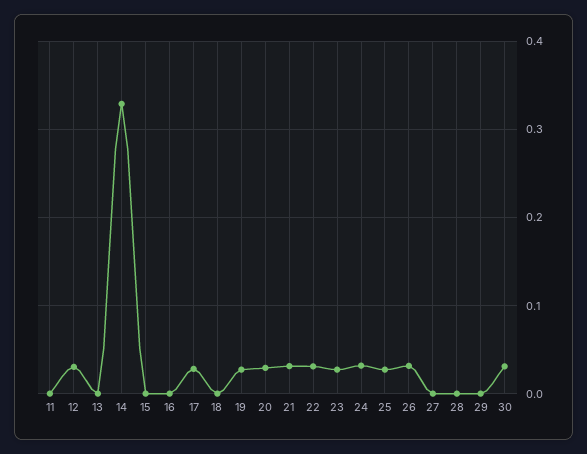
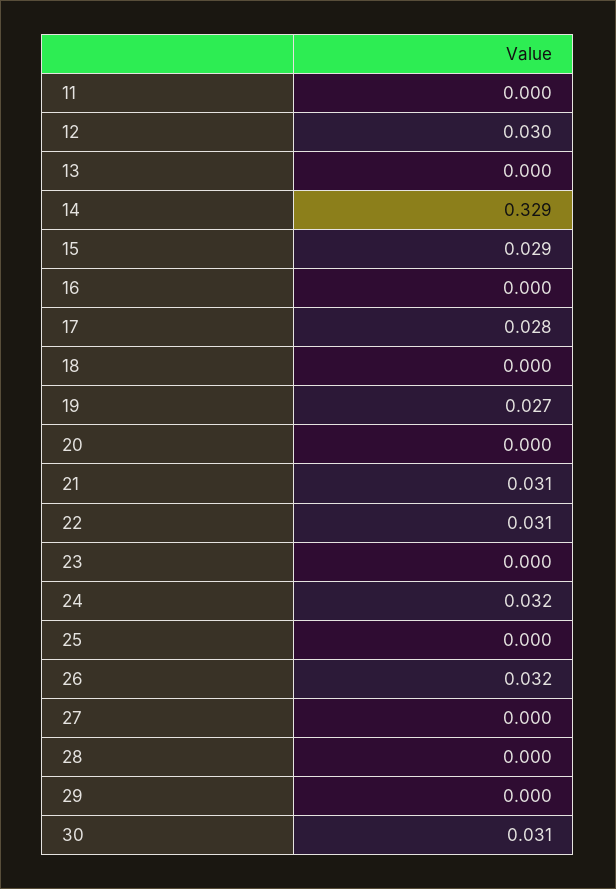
15: 0 -> 0.029
20: 0.03 -> 0
23: 0.03 -> 0
25: 0.03 -> 0

